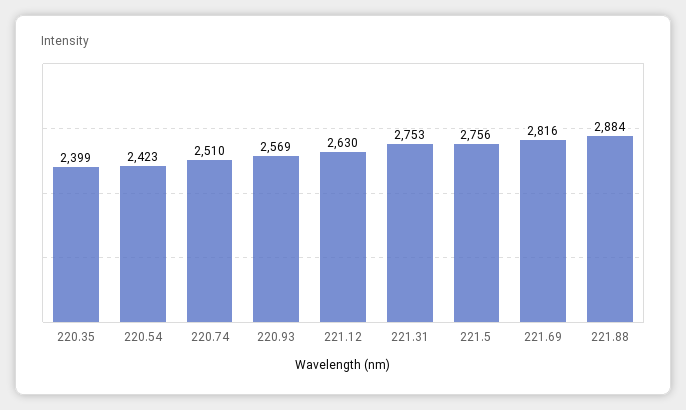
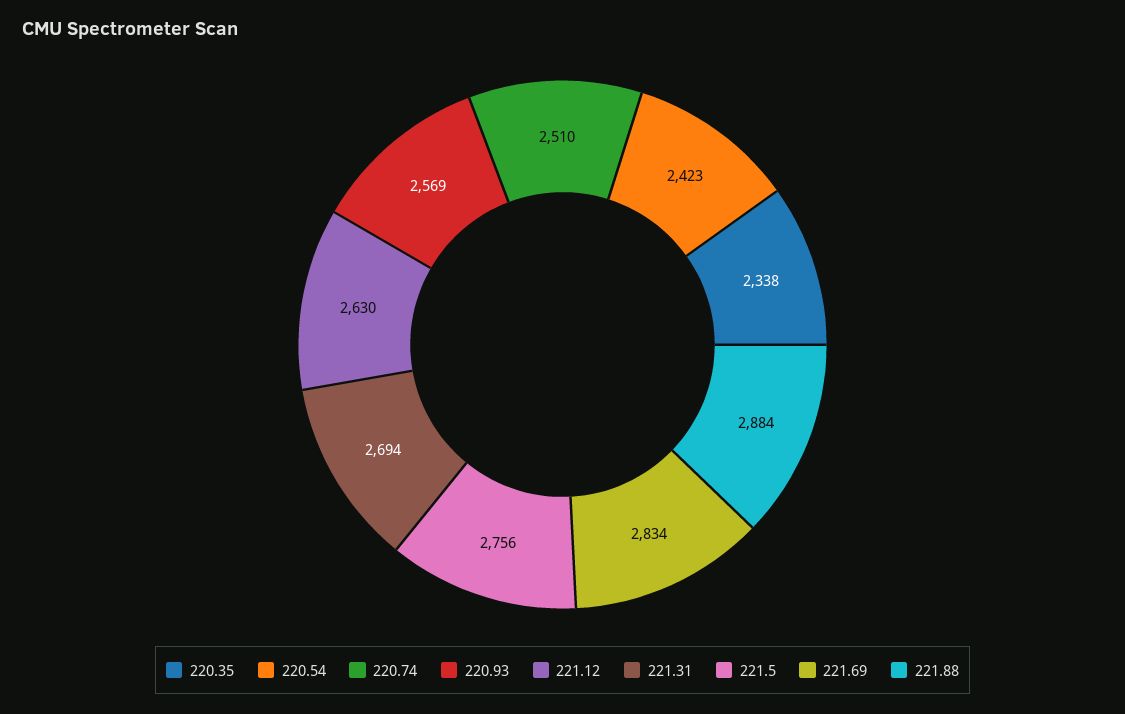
220.35: 2399 -> 2338
221.31: 2753 -> 2694
221.69: 2816 -> 2834

